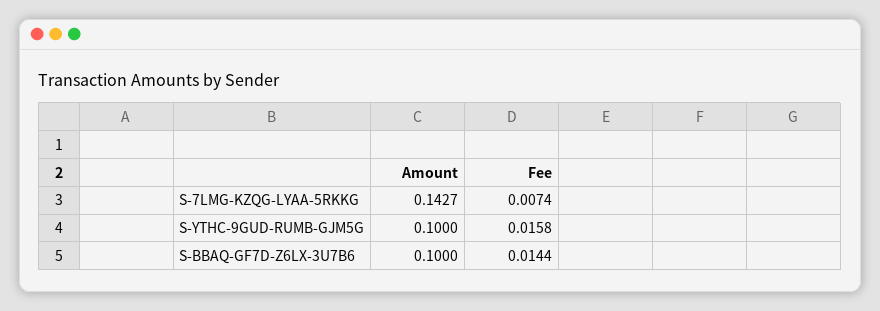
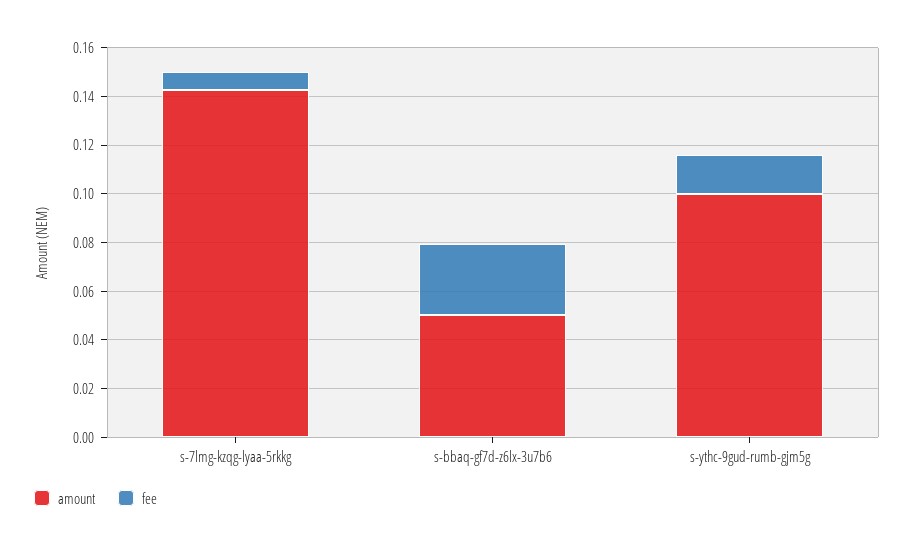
Amount, S-BBAQ-GF7D-Z6LX-3U7B6: 0.1 -> 0.05
Fee, S-BBAQ-GF7D-Z6LX-3U7B6: 0.0144 -> 0.03

